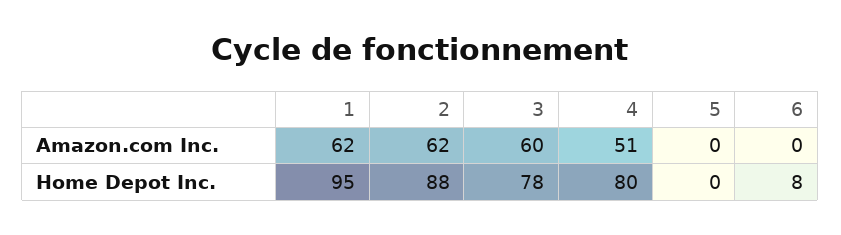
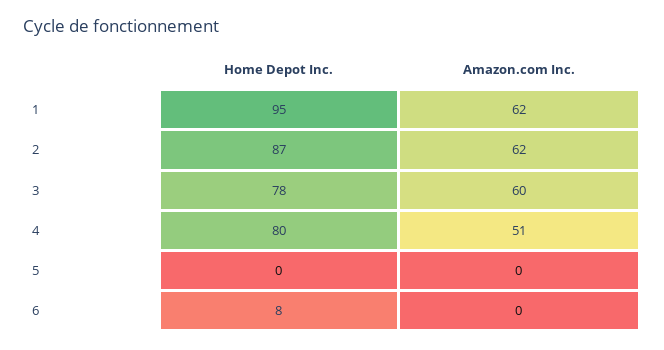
2, Home Depot Inc.: 88 -> 87

